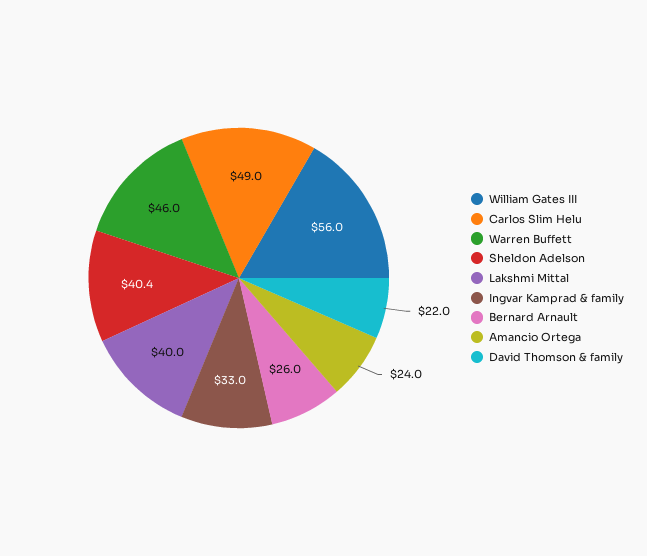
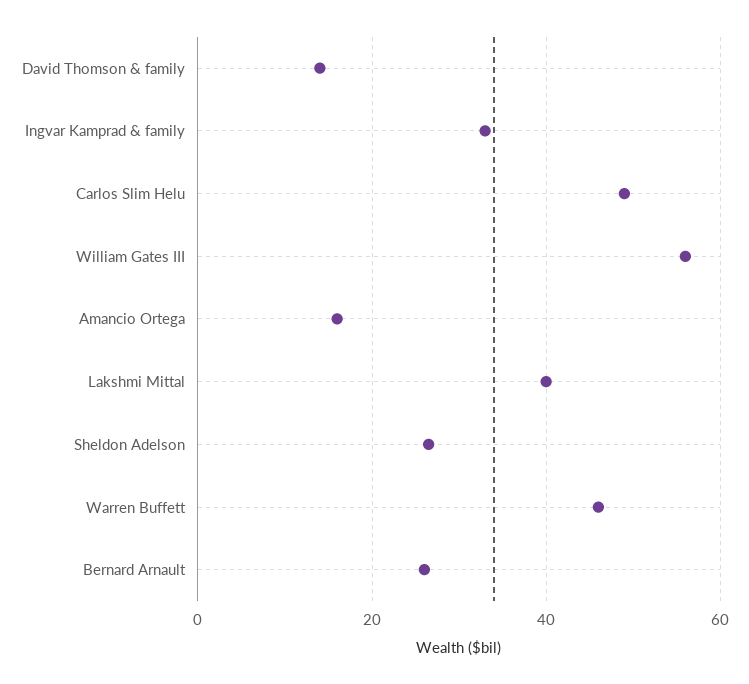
Sheldon Adelson: 40.4 -> 26
Amancio Ortega: 24 -> 16
David Thomson & family: 22 -> 14

